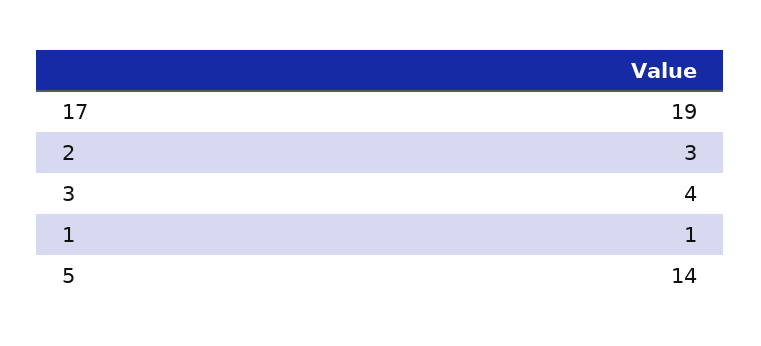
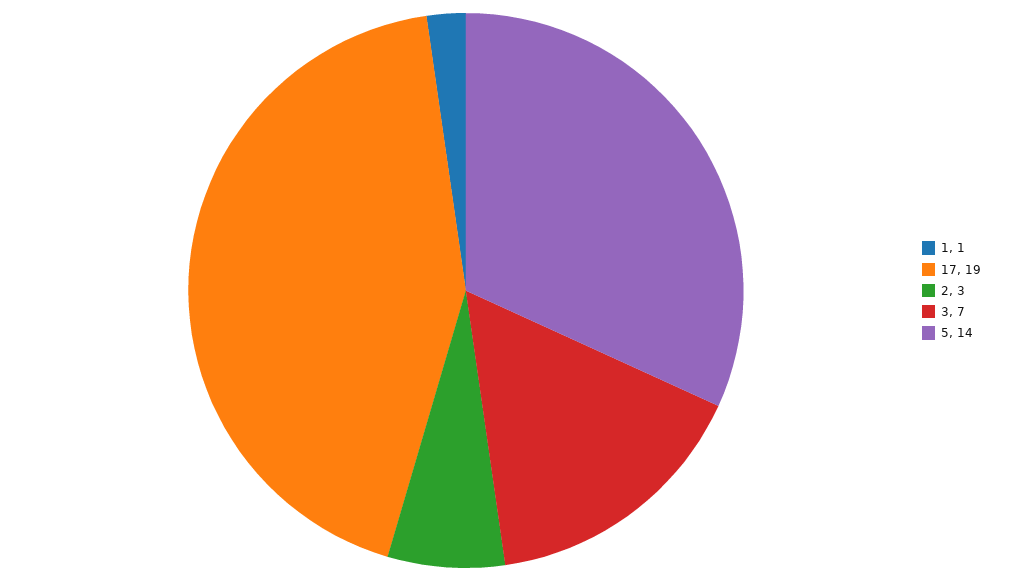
3: 4 -> 7

